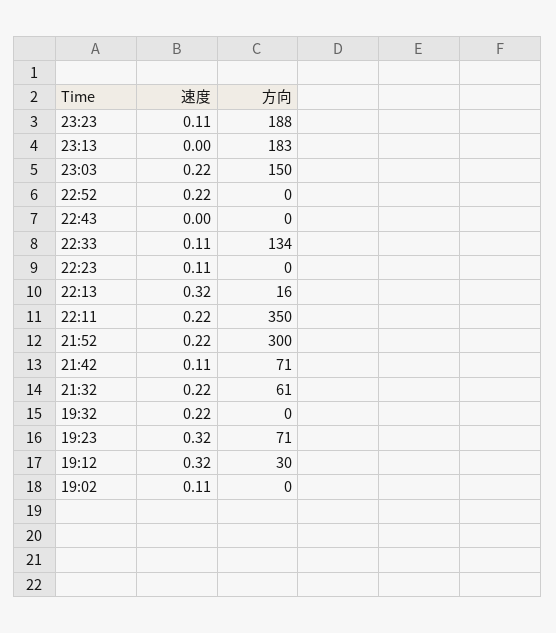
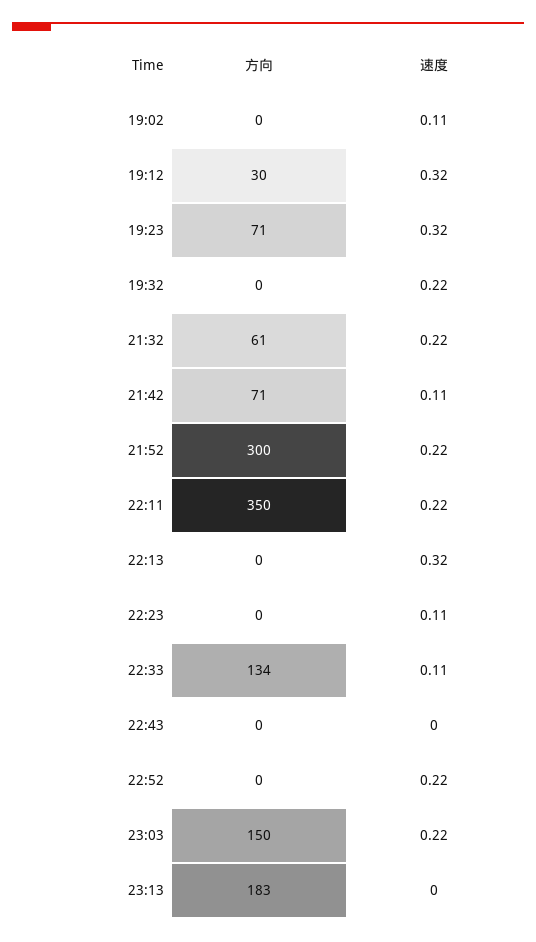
速度, 23:23: 0.11 -> none
方向, 23:23: 188 -> none
方向, 22:13: 16 -> 0

